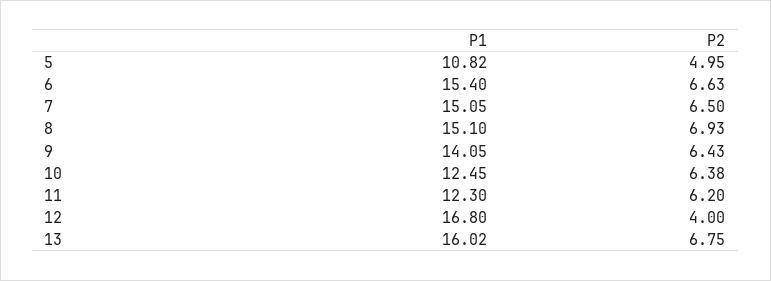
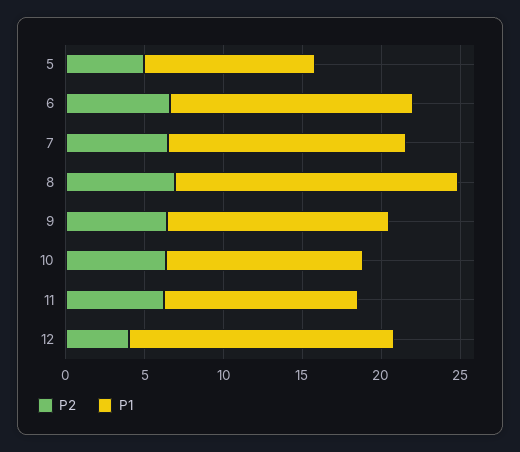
P1, 8: 15.1 -> 18
P1, 13: 16.02 -> none
P2, 13: 6.75 -> none

